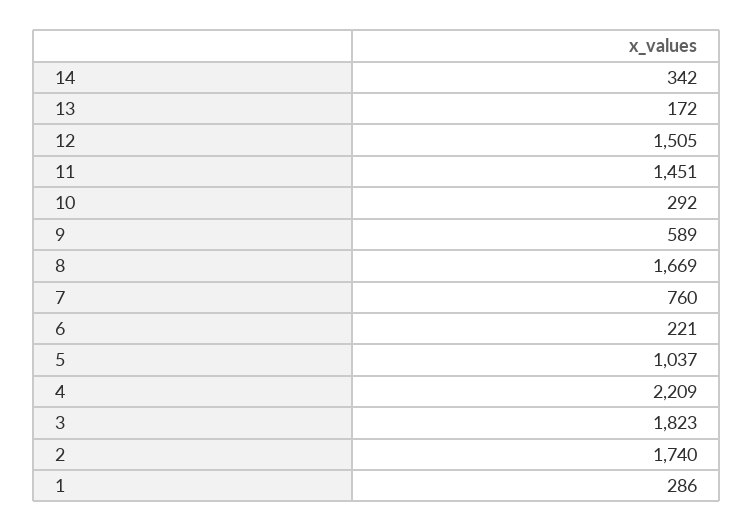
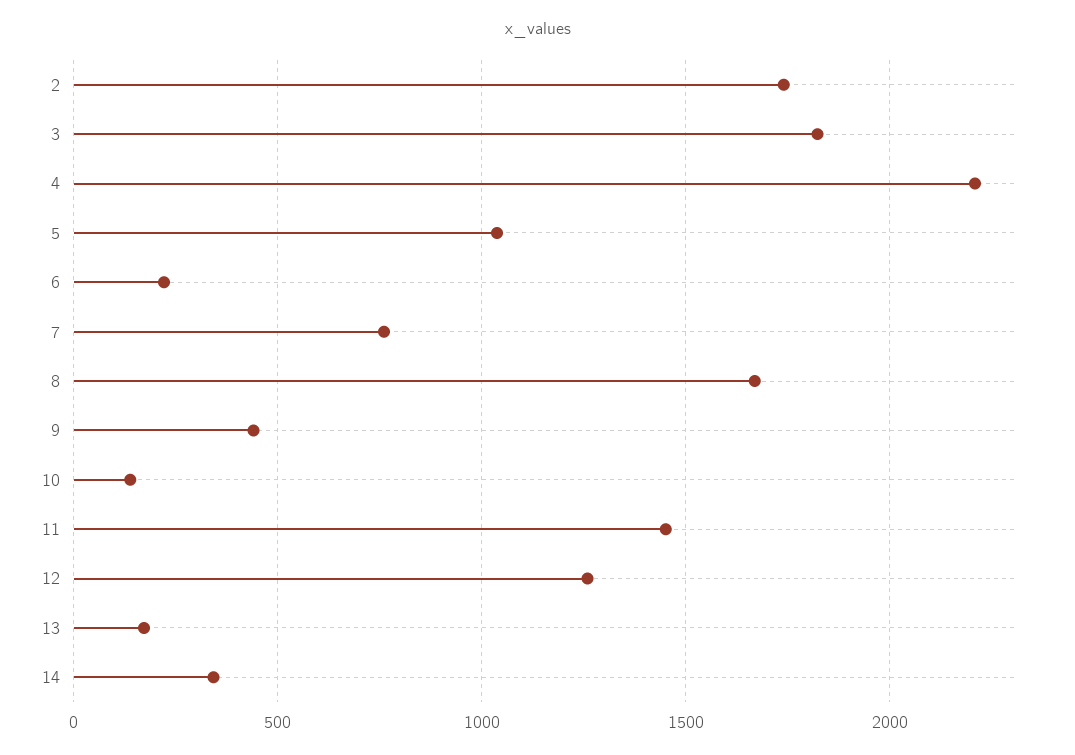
12: 1505 -> 1250
10: 292 -> 150
9: 589 -> 450
1: 286 -> none

